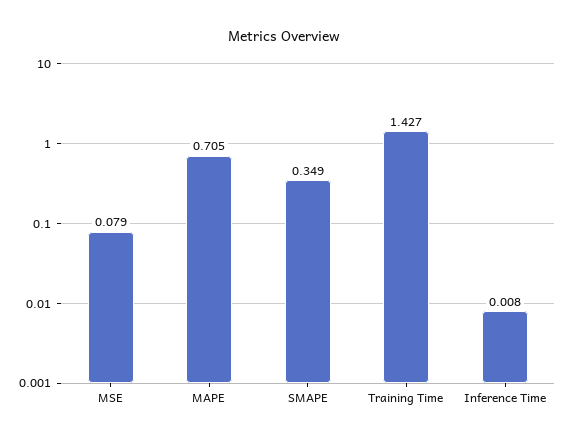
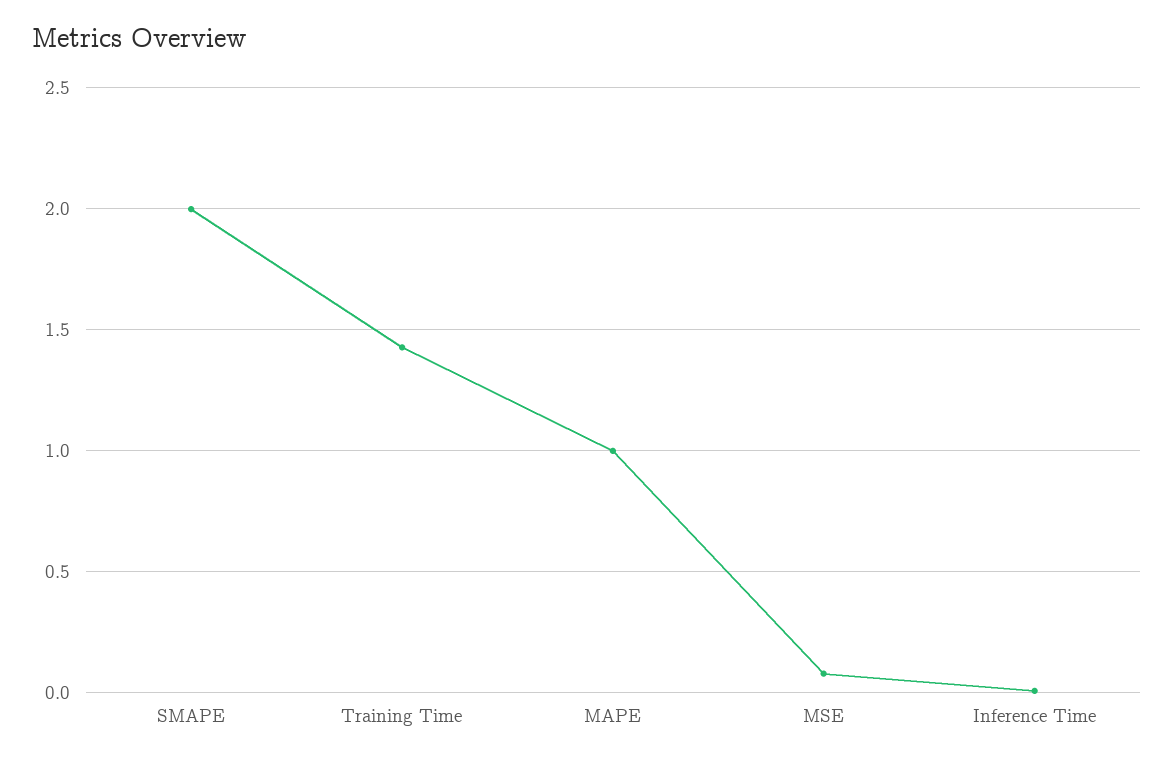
MAPE: 0.705 -> 1
SMAPE: 0.349 -> 2

